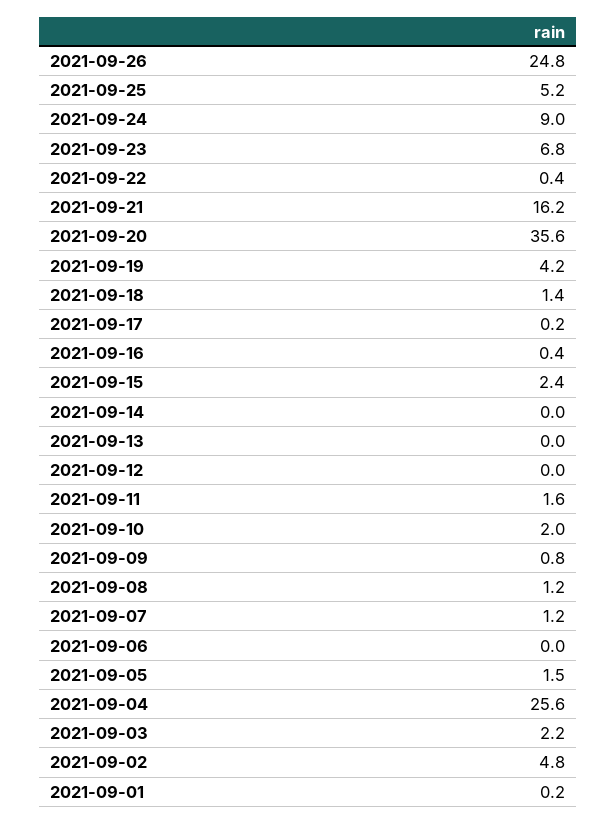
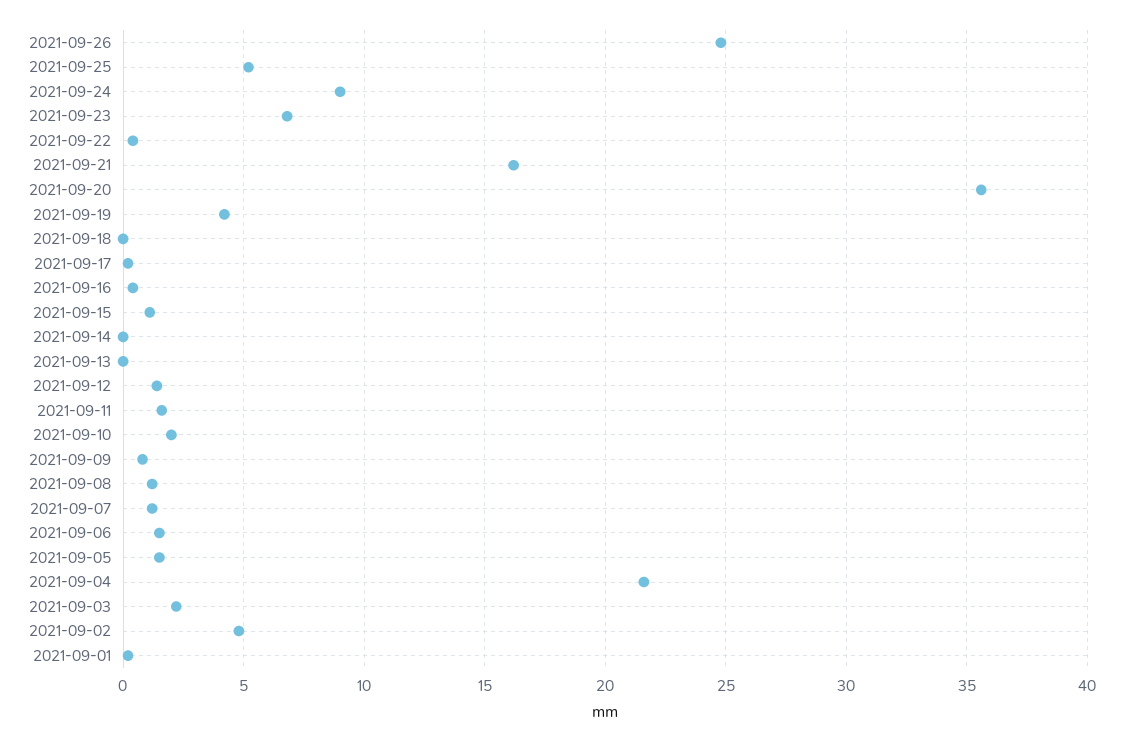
2021-09-18: 1.4 -> 0
2021-09-15: 2.4 -> 1
2021-09-12: 0 -> 1.5
2021-09-06: 0 -> 1.5
2021-09-04: 25.6 -> 21.5

